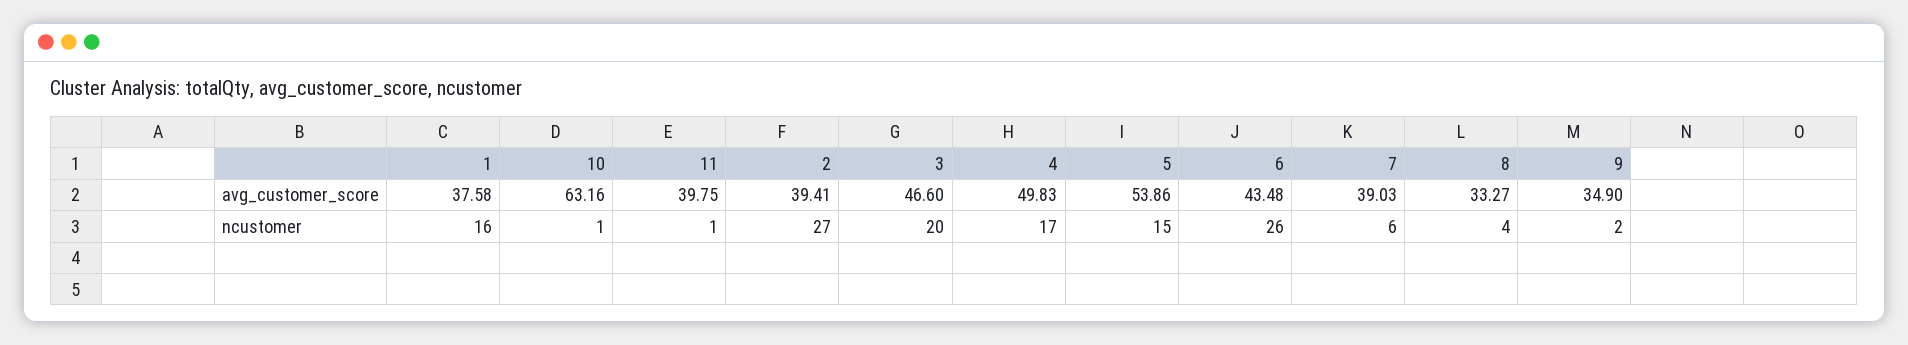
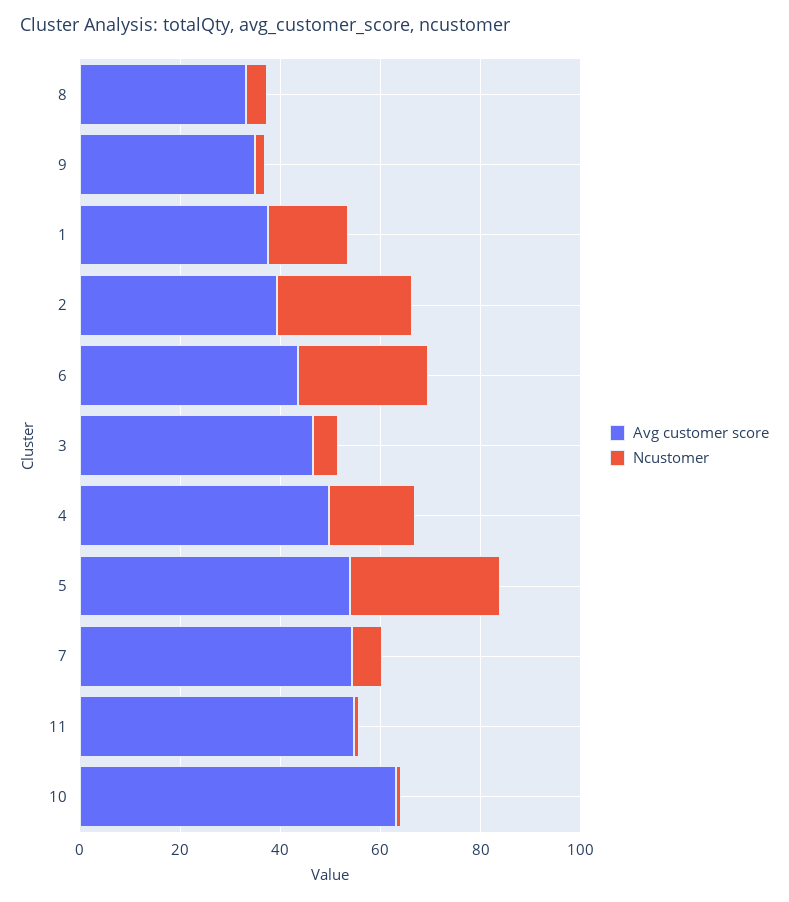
avg_customer_score, 11: 39.75 -> 55
avg_customer_score, 7: 39.03 -> 55
ncustomer, 3: 20 -> 5
ncustomer, 5: 15 -> 30

